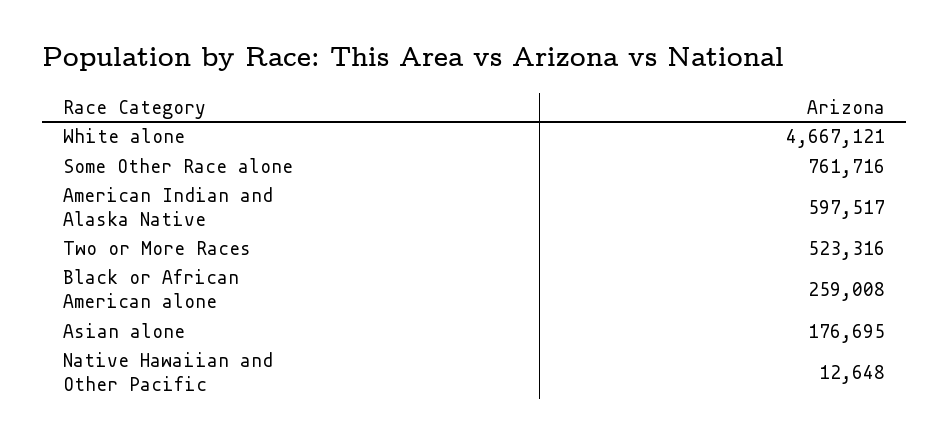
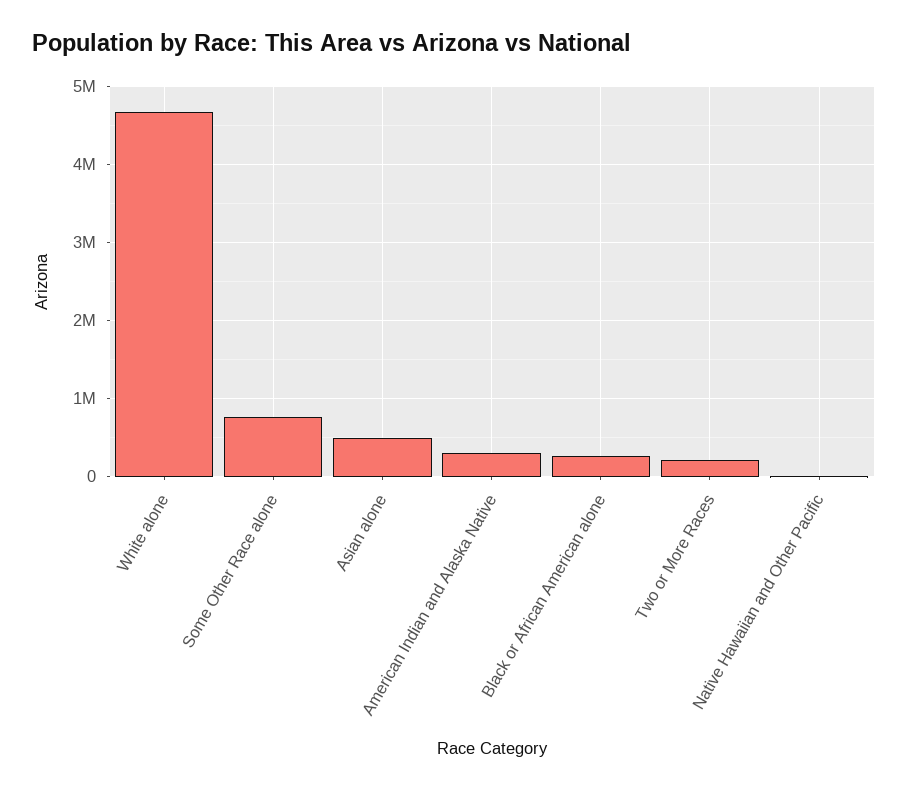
American Indian and Alaska Native: 597517 -> 300000
Two or More Races: 523316 -> 200000
Asian alone: 176695 -> 500000

